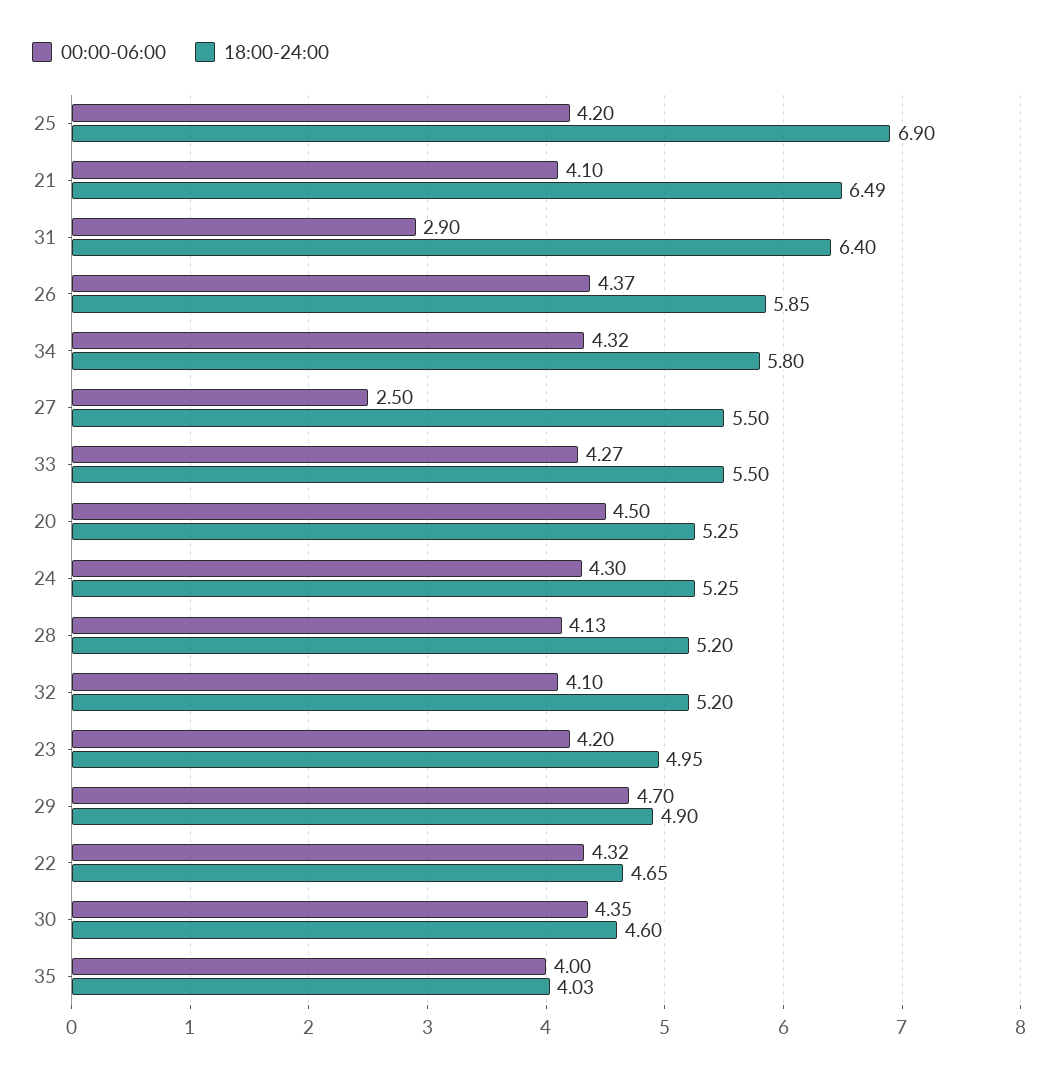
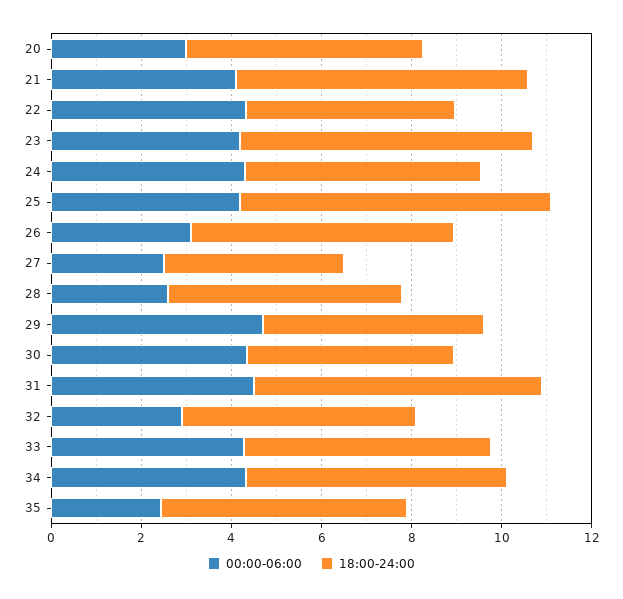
00:00-06:00, 31: 2.9 -> 4.5
00:00-06:00, 26: 4.37 -> 3
18:00-24:00, 27: 5.5 -> 4
00:00-06:00, 20: 4.5 -> 3
00:00-06:00, 28: 4.13 -> 2.5
00:00-06:00, 32: 4.1 -> 3
18:00-24:00, 23: 4.95 -> 6.5
00:00-06:00, 35: 4 -> 2.5
18:00-24:00, 35: 4.03 -> 5.5

